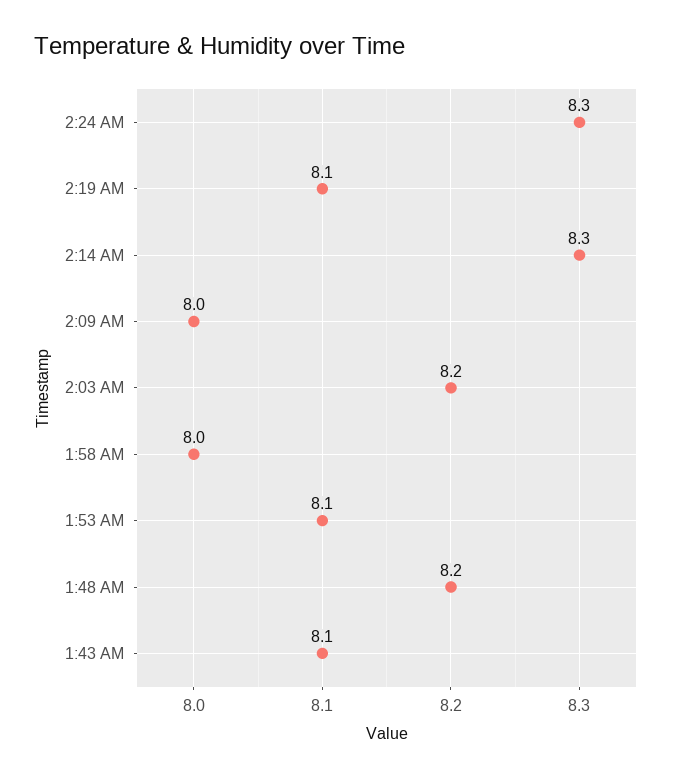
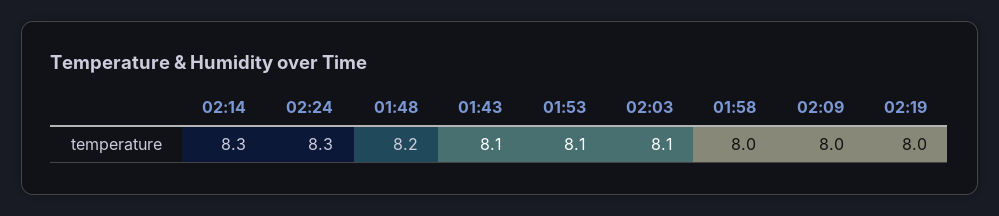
2:19 AM: 8.1 -> 8
2:03 AM: 8.2 -> 8.1

